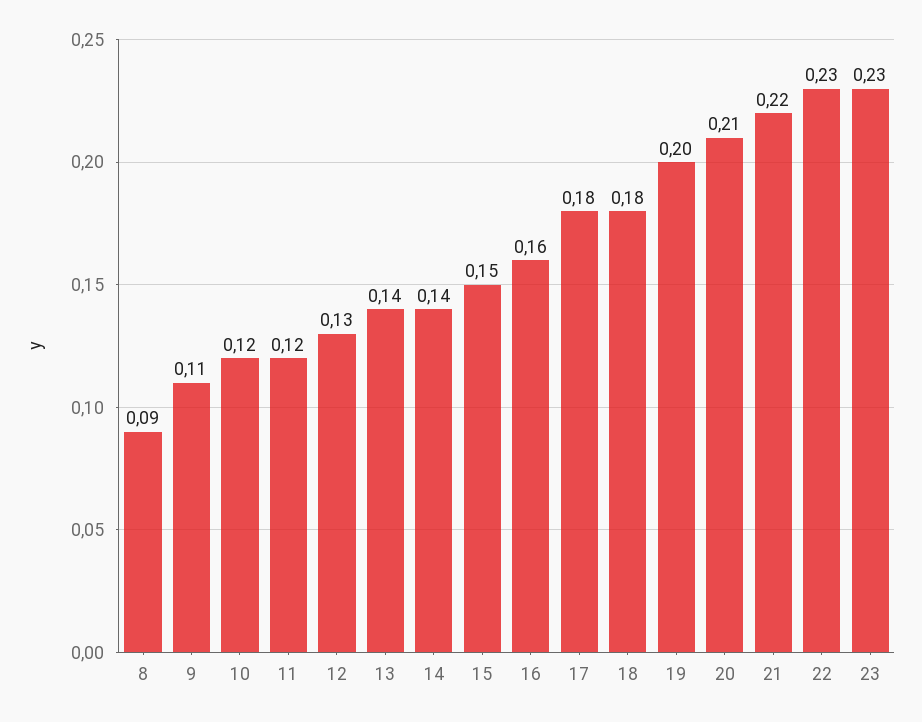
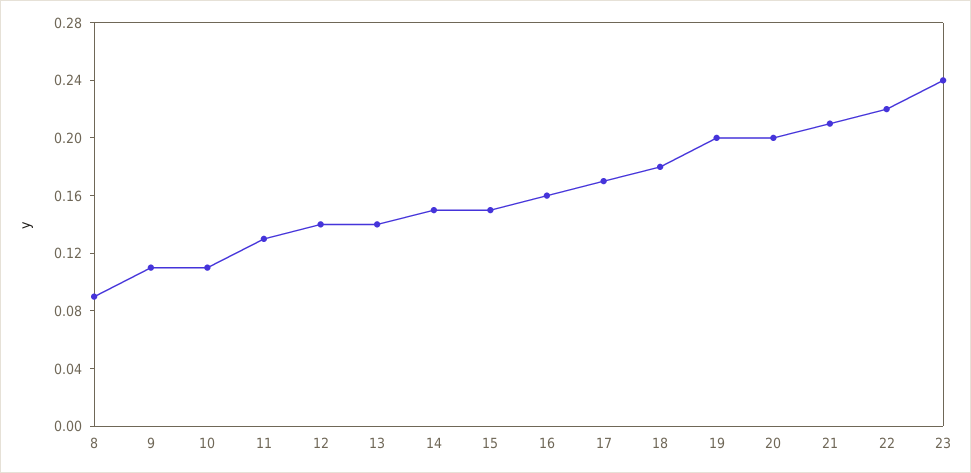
10: 0.12 -> 0.11
11: 0.12 -> 0.13
12: 0.13 -> 0.14
14: 0.14 -> 0.15
17: 0.18 -> 0.17
20: 0.21 -> 0.2
21: 0.22 -> 0.21
22: 0.23 -> 0.22
23: 0.23 -> 0.24

